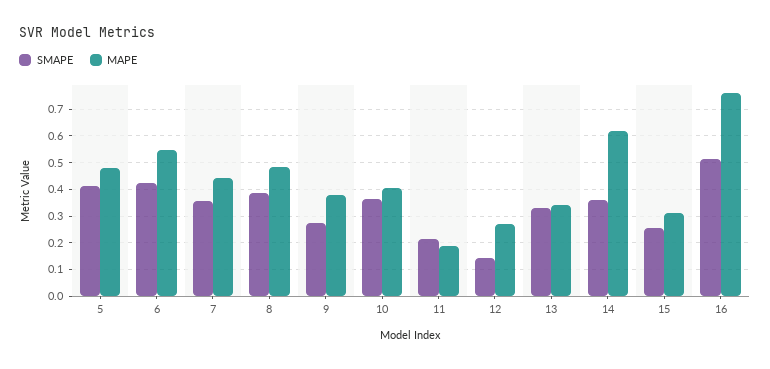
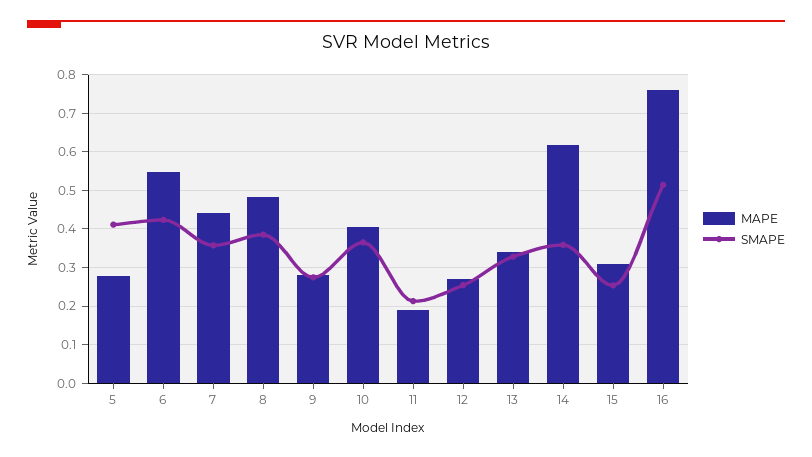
MAPE, 5: 0.475 -> 0.28
MAPE, 9: 0.375 -> 0.28
SMAPE, 12: 0.15 -> 0.26

